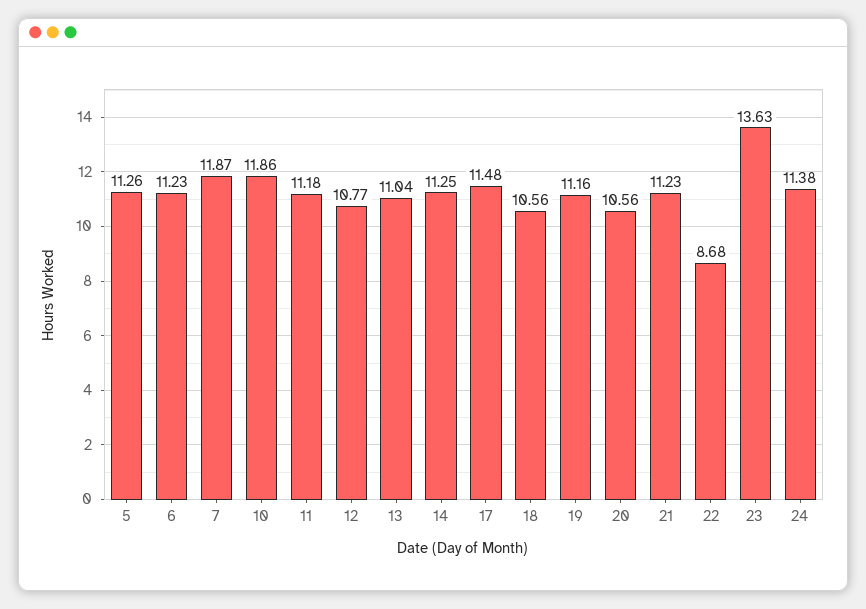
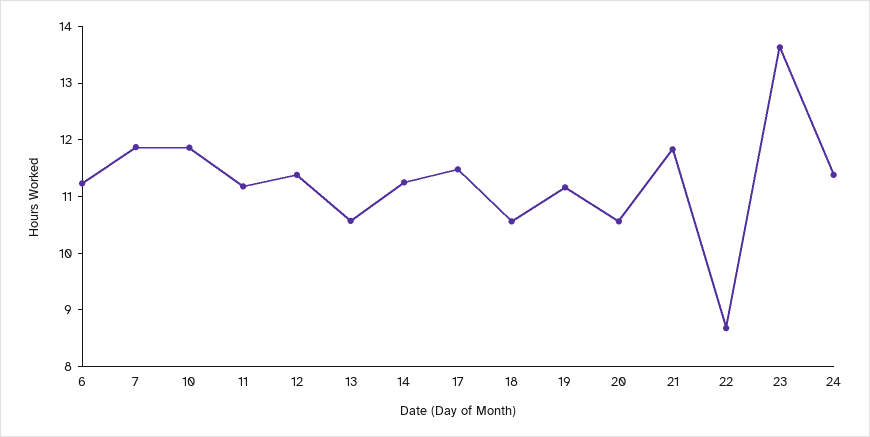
5: 11.26 -> none
12: 10.77 -> 11.4
13: 11.04 -> 10.6
21: 11.23 -> 11.8

